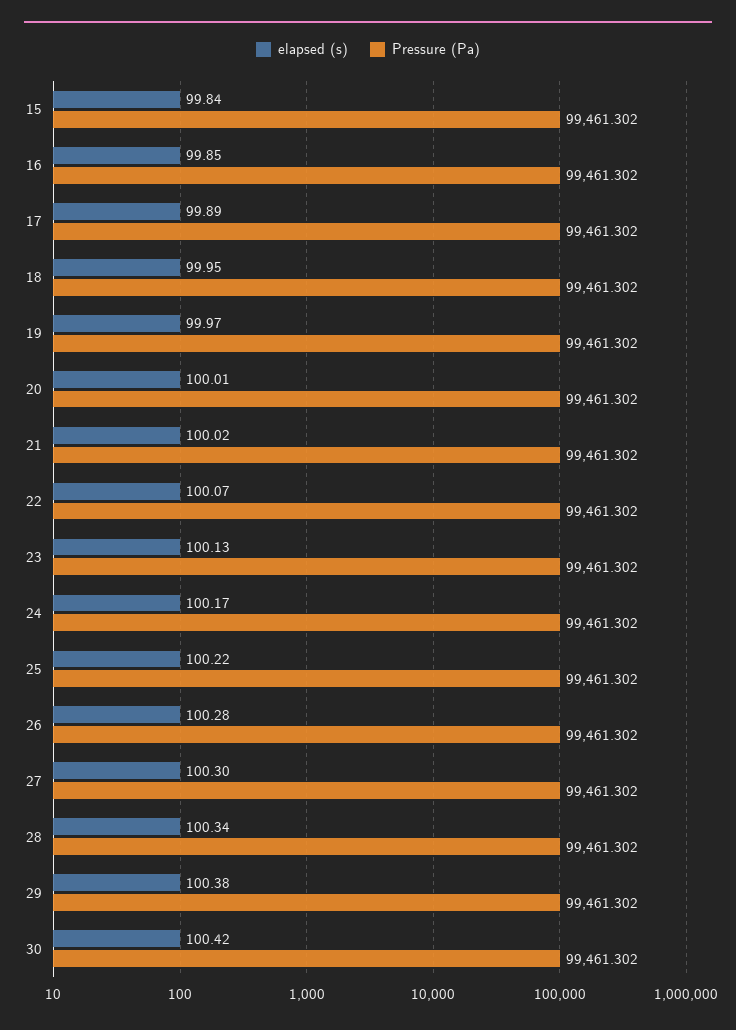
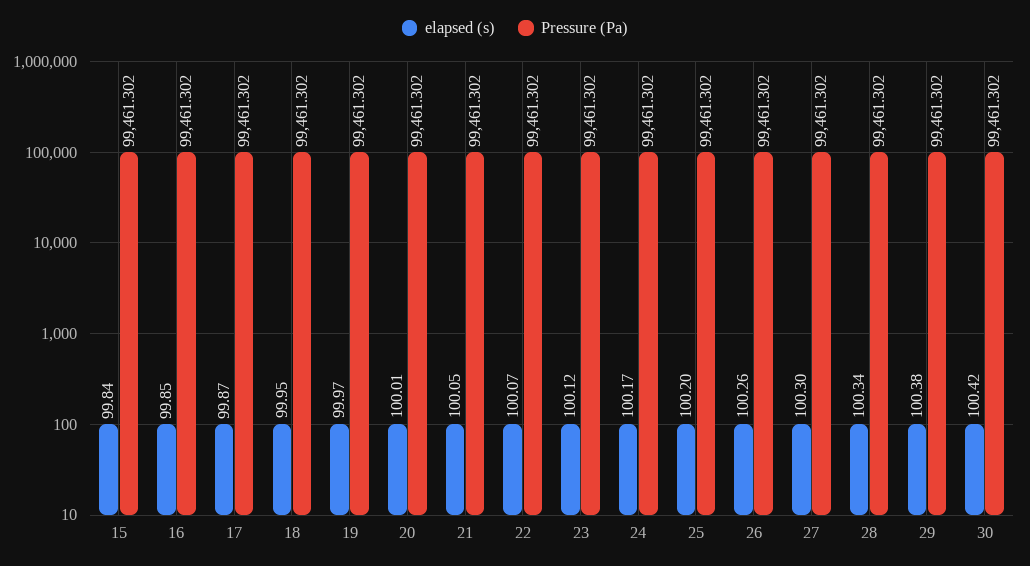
elapsed (s), 17: 99.89 -> 99.87
elapsed (s), 21: 100.02 -> 100.05
elapsed (s), 23: 100.13 -> 100.12
elapsed (s), 25: 100.22 -> 100.2
elapsed (s), 26: 100.28 -> 100.26

